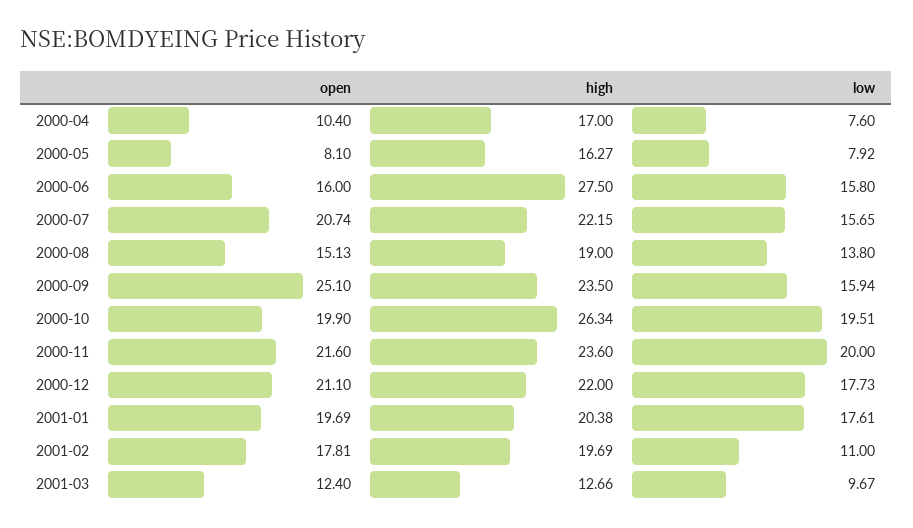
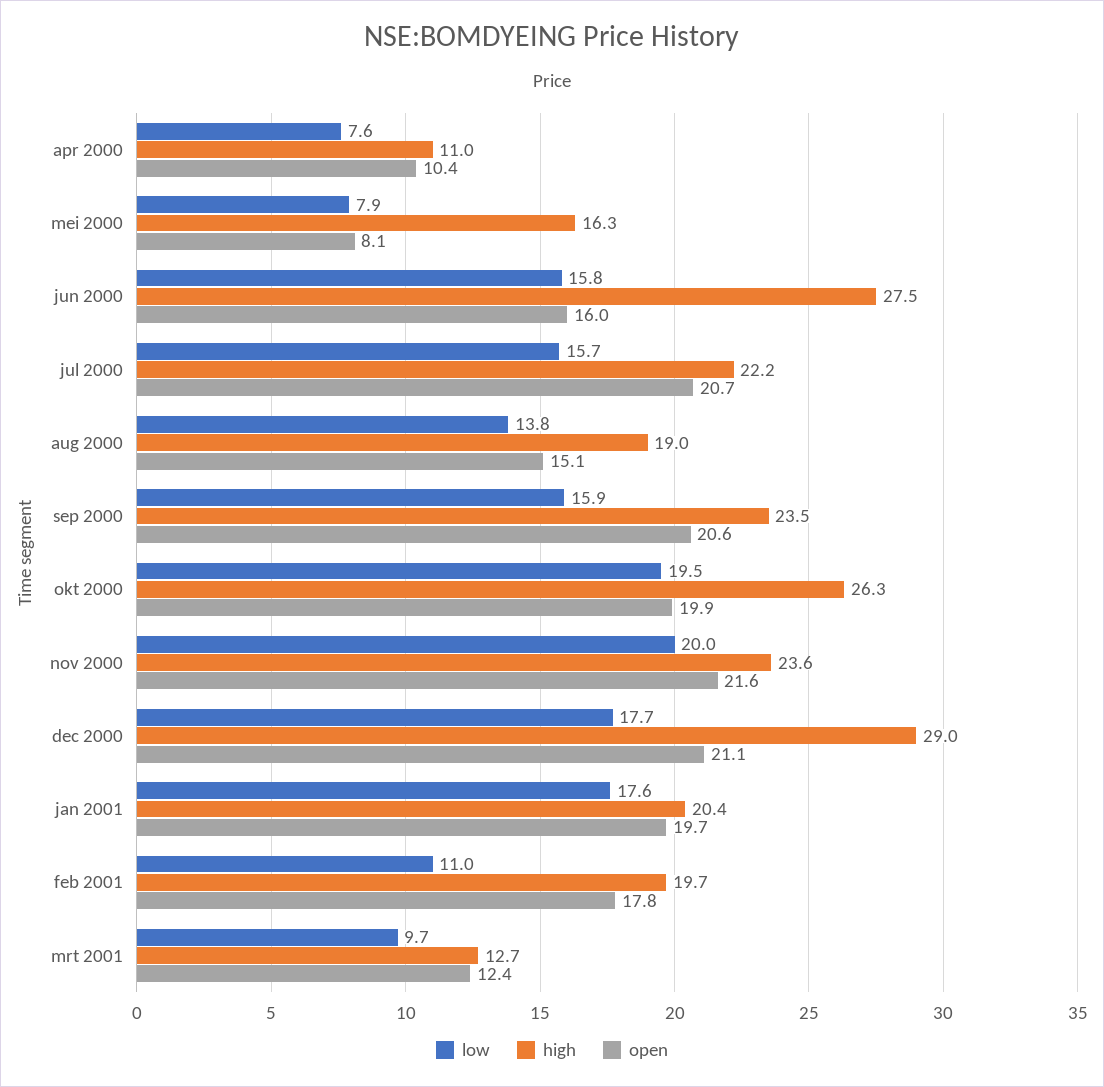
high, 2000-04: 17 -> 11
open, 2000-09: 25.1 -> 20.6
high, 2000-12: 22 -> 29

